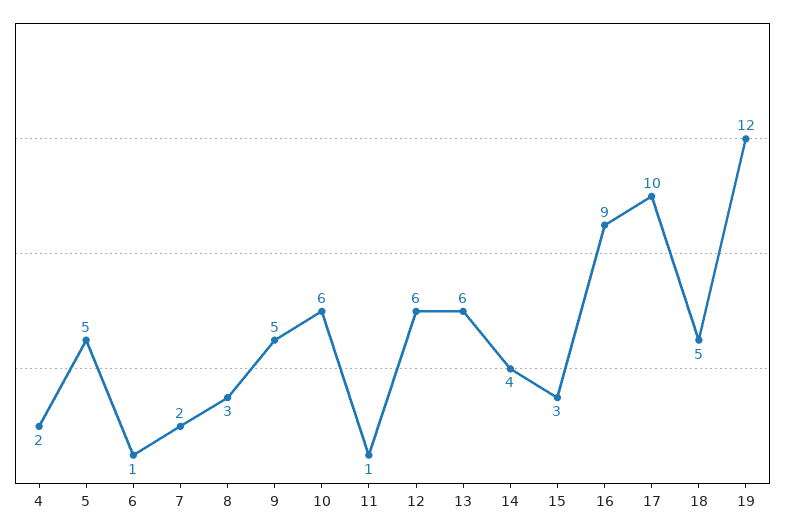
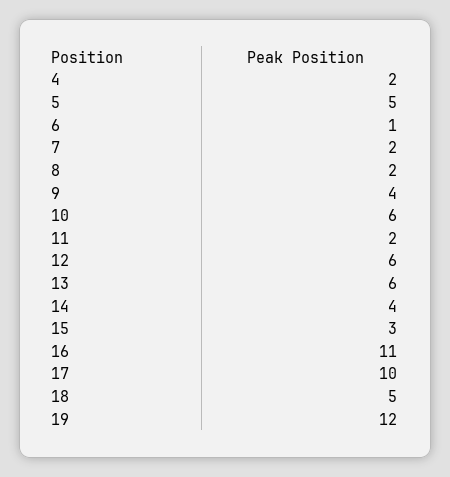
8: 3 -> 2
9: 5 -> 4
11: 1 -> 2
16: 9 -> 11

